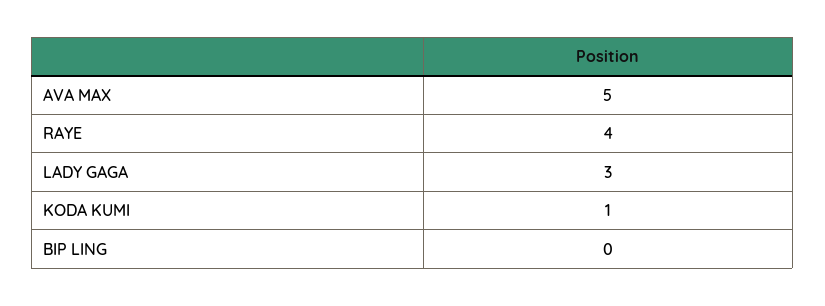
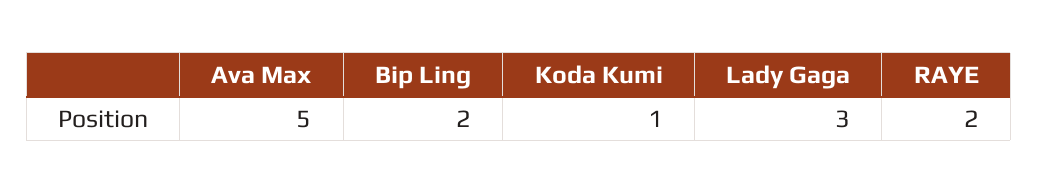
RAYE: 4 -> 2
BIP LING: 0 -> 2

